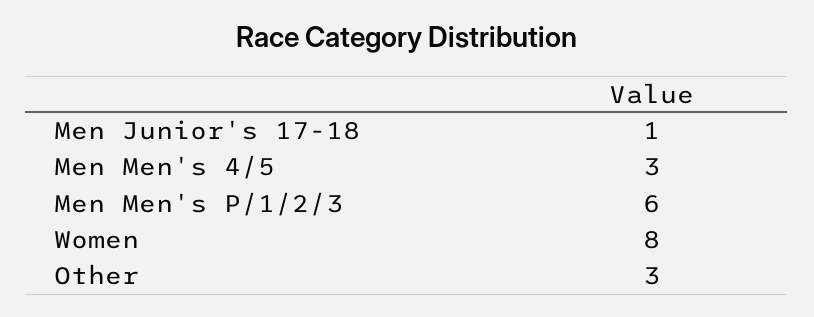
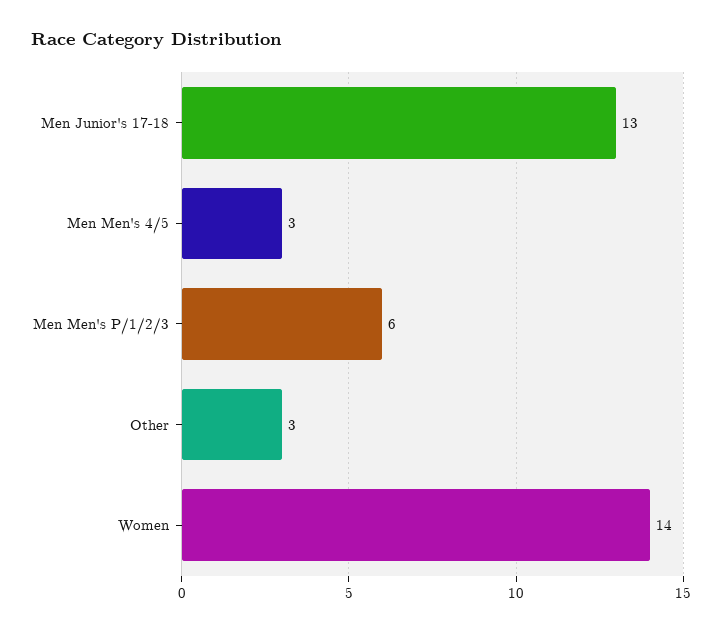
Men Junior's 17-18: 1 -> 13
Women: 8 -> 14

